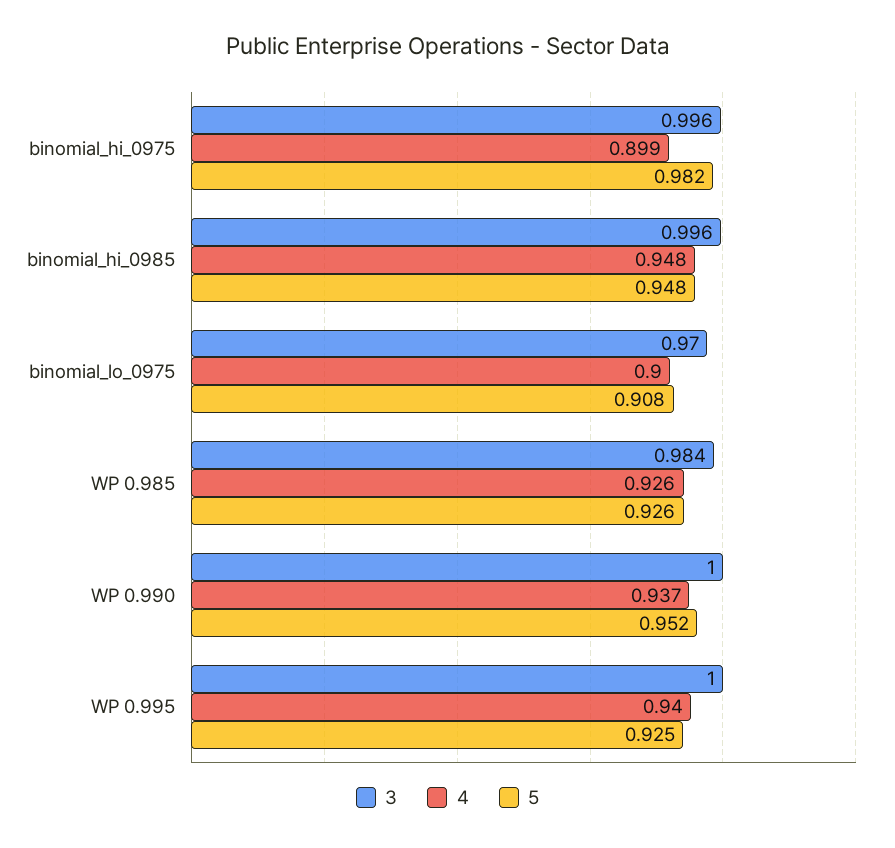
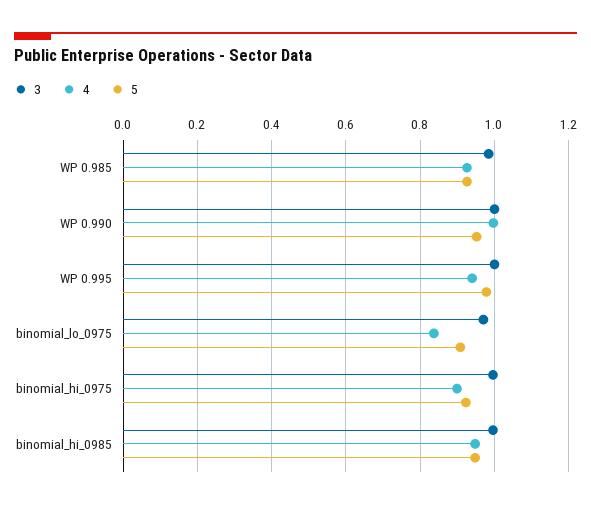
5, binomial_hi_0975: 0.982 -> 0.92
4, binomial_lo_0975: 0.9 -> 0.84
4, WP 0.990: 0.937 -> 1
5, WP 0.995: 0.925 -> 0.98

